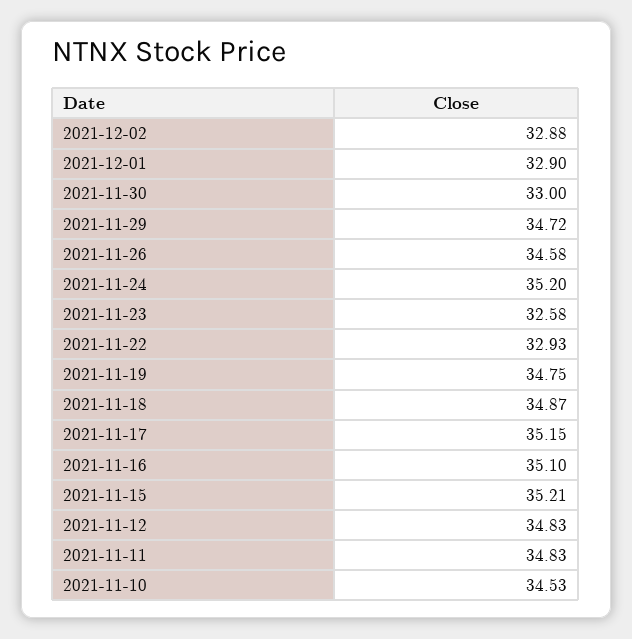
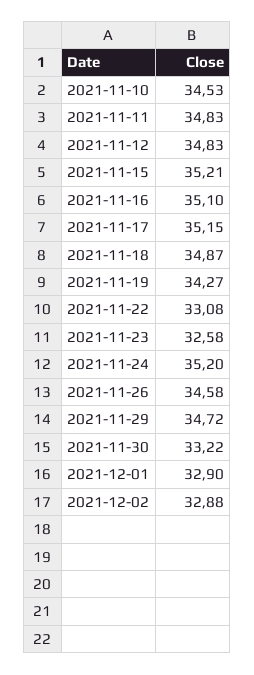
2021-11-30: 33 -> 33.22
2021-11-22: 32.93 -> 33.08
2021-11-19: 34.75 -> 34.27

